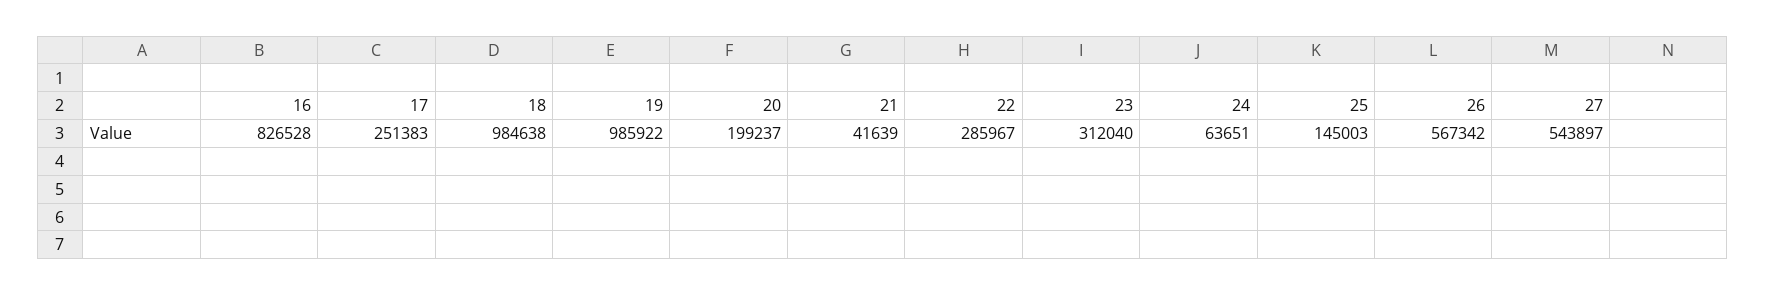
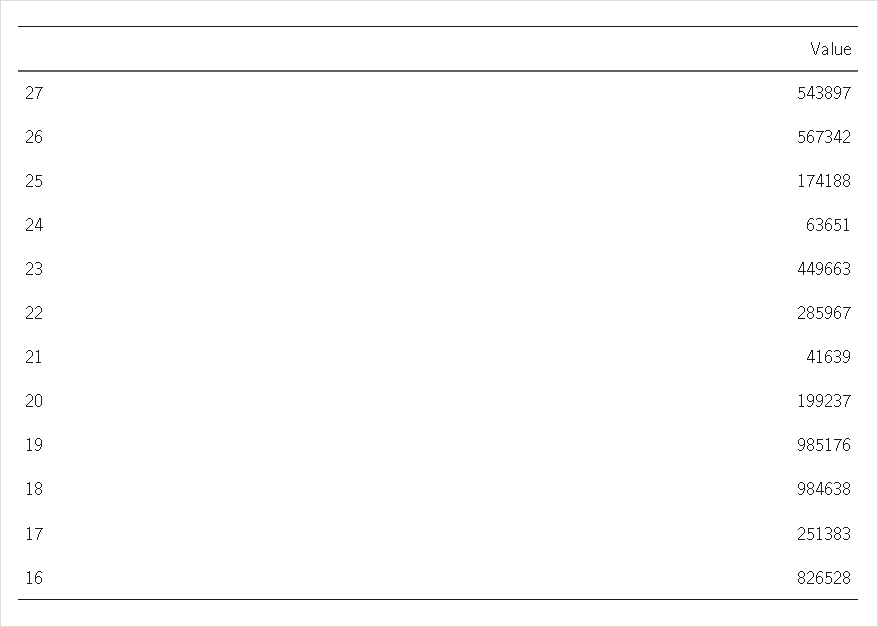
19: 985922 -> 985176
23: 312040 -> 449663
25: 145003 -> 174188

